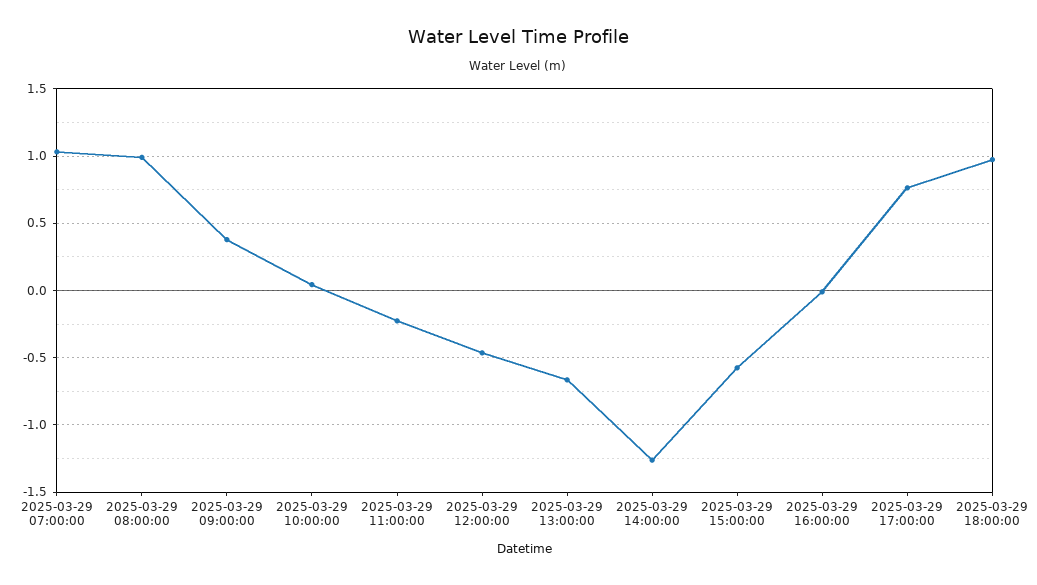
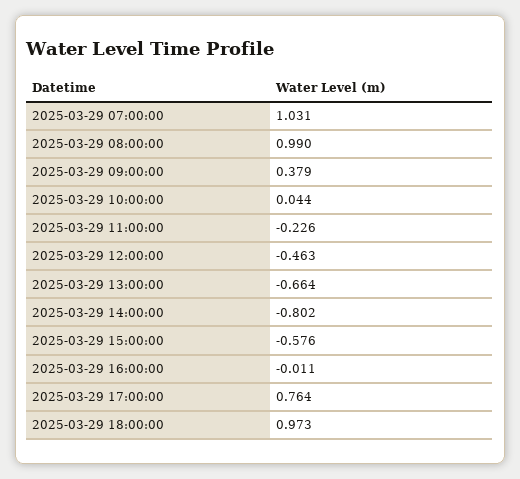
2025-03-29 14:00:00: -1.25 -> -0.802

